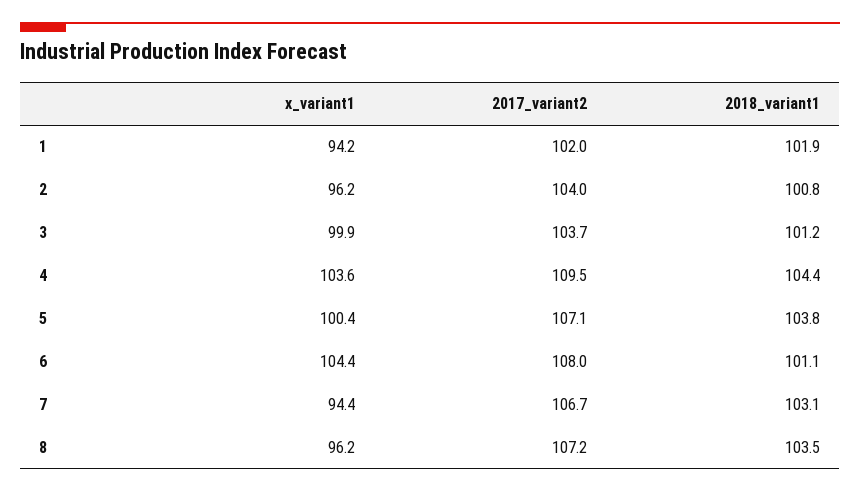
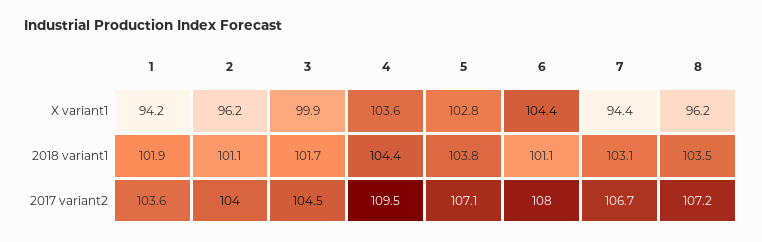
2017_variant2, 1: 102 -> 103.6
2018_variant1, 2: 100.8 -> 101.1
2017_variant2, 3: 103.7 -> 104.5
2018_variant1, 3: 101.2 -> 101.7
x_variant1, 5: 100.4 -> 102.8

